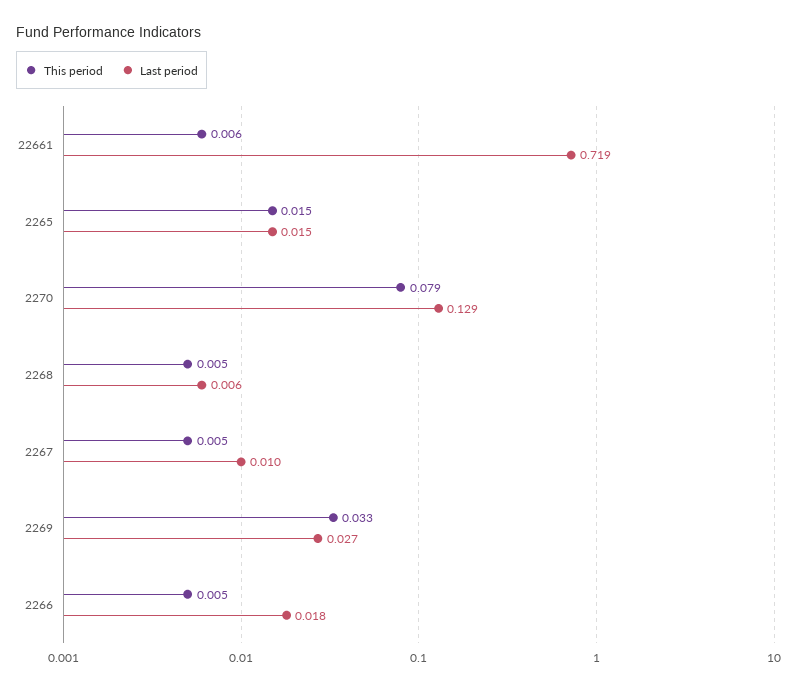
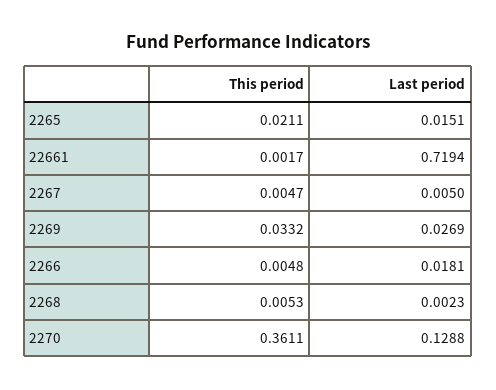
This period, 22661: 0.006 -> 0.0017
This period, 2265: 0.015 -> 0.0211
This period, 2270: 0.079 -> 0.3611
Last period, 2268: 0.006 -> 0.0023
Last period, 2267: 0.01 -> 0.005

